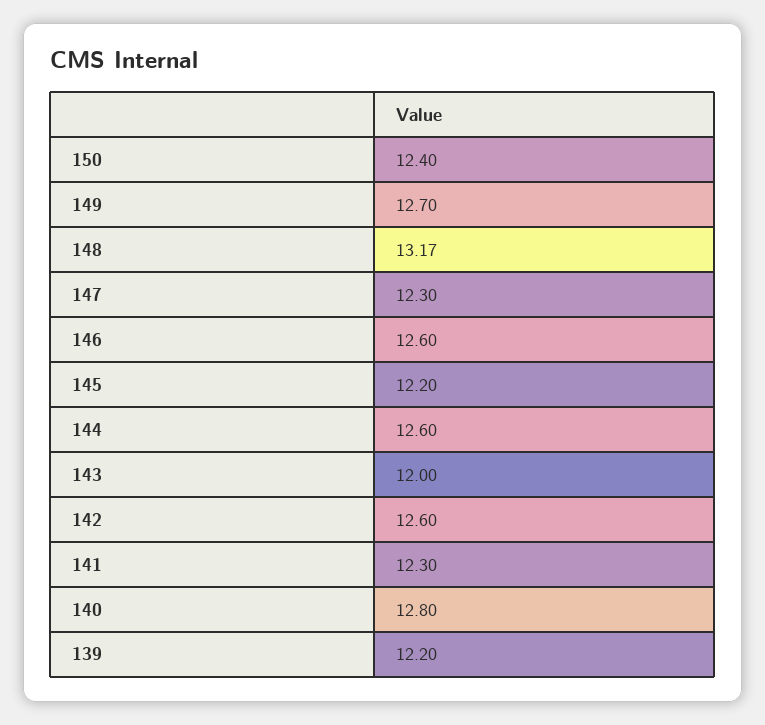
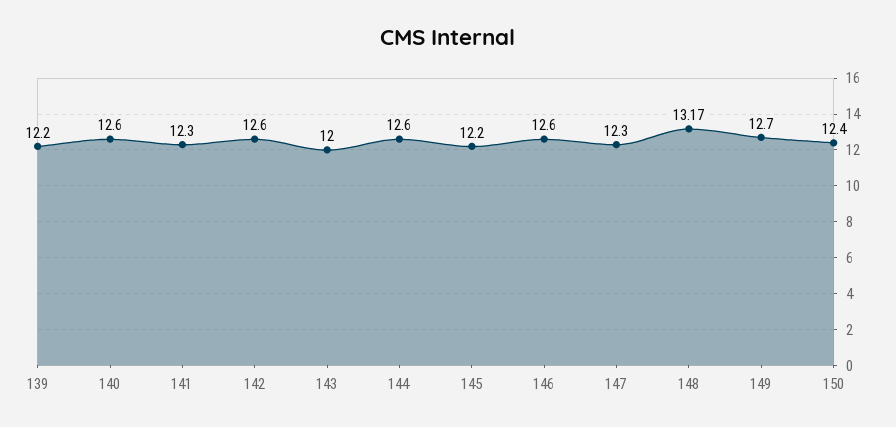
140: 12.8 -> 12.6

